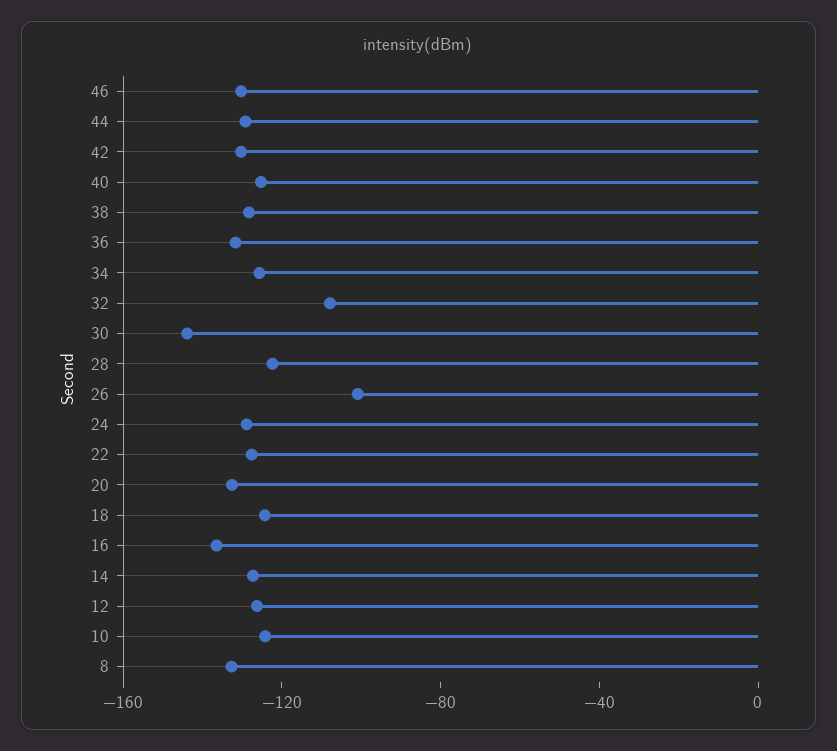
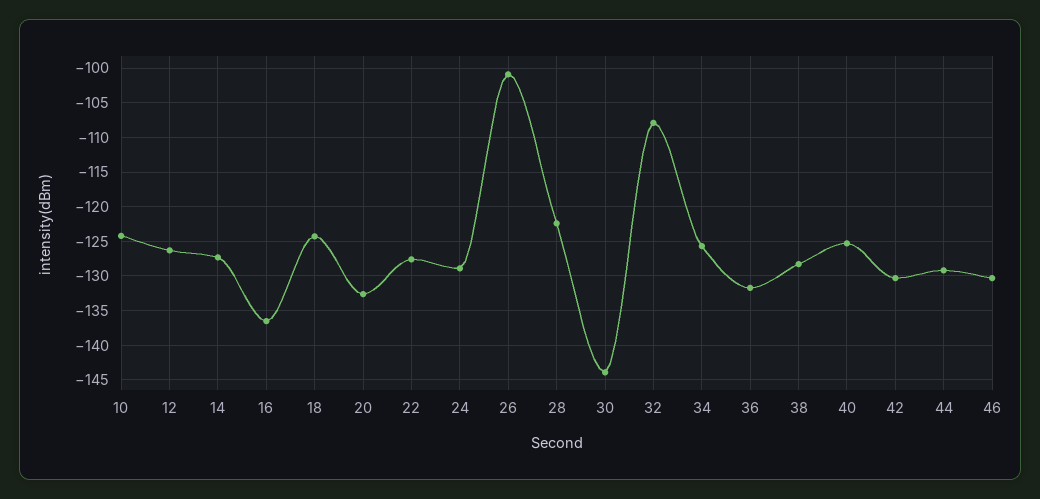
8: -130 -> none

